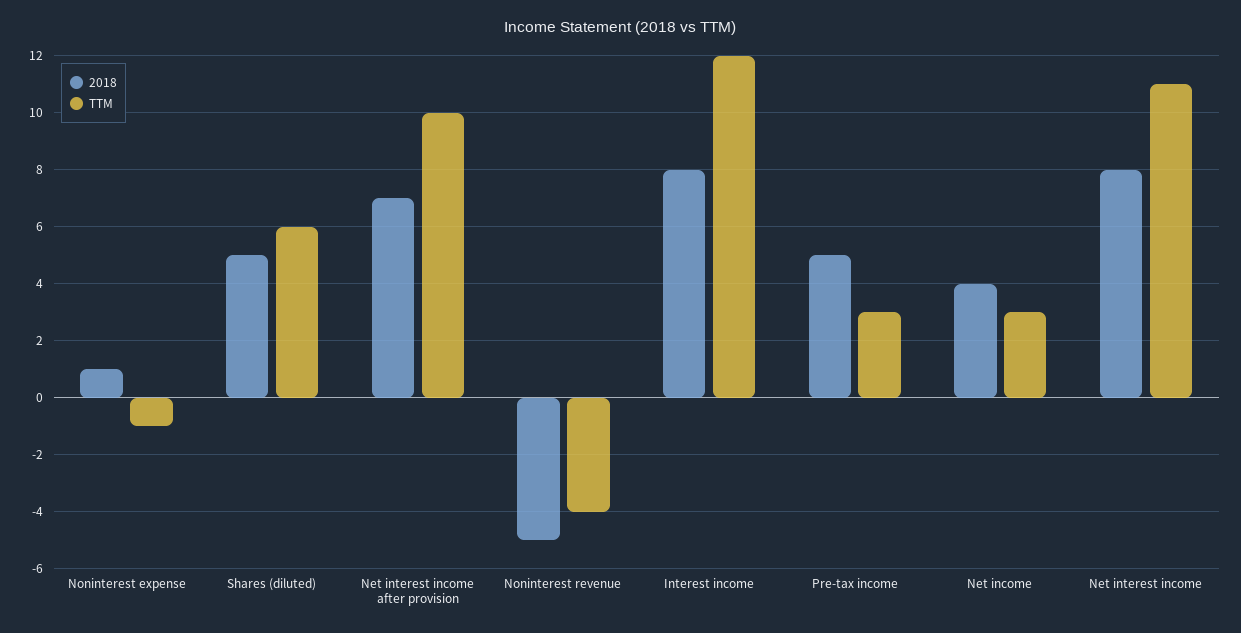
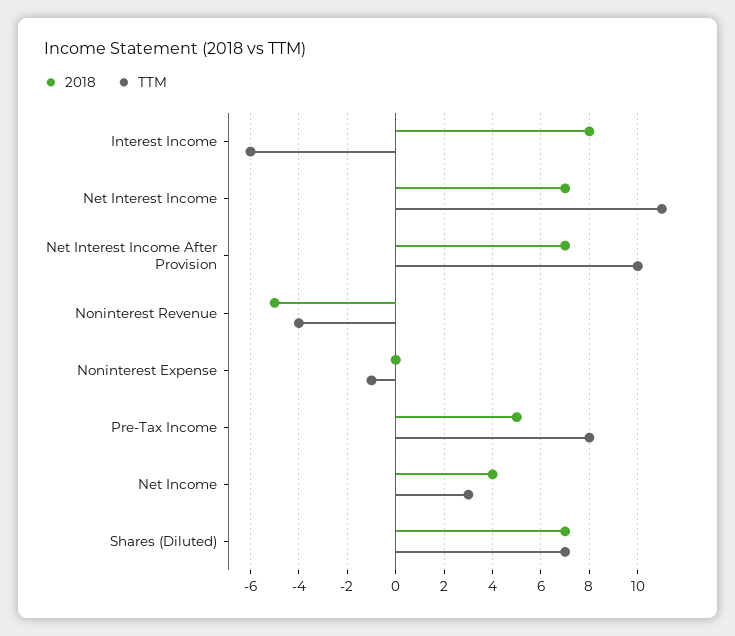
2018, Noninterest expense: 1 -> 0
2018, Shares (diluted): 5 -> 7
TTM, Shares (diluted): 6 -> 7
TTM, Interest income: 12 -> -6
TTM, Pre-tax income: 3 -> 8
2018, Net interest income: 8 -> 7

